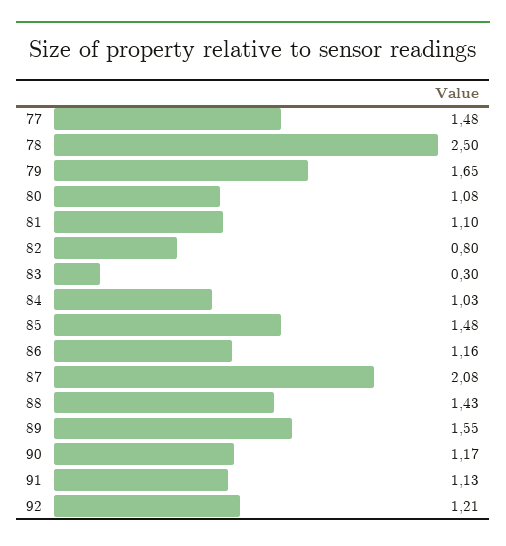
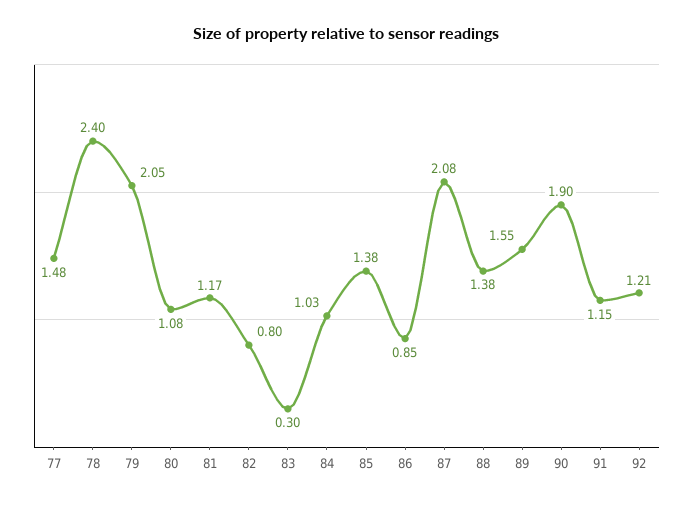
78: 2.5 -> 2.4
79: 1.65 -> 2.05
81: 1.1 -> 1.17
85: 1.48 -> 1.38
86: 1.16 -> 0.85
88: 1.43 -> 1.38
90: 1.17 -> 1.9
91: 1.13 -> 1.15

